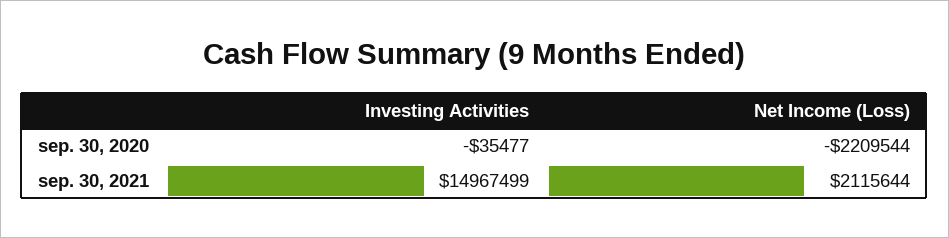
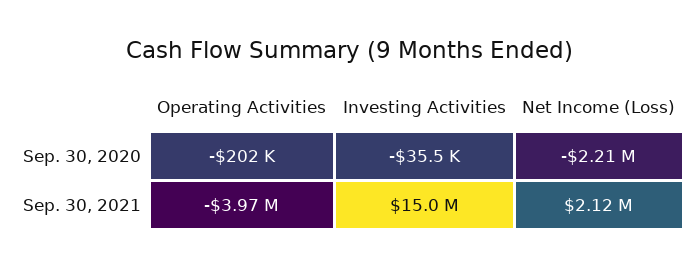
Operating Activities, sep. 30, 2020: none -> -202000
Operating Activities, sep. 30, 2021: none -> -3970000

